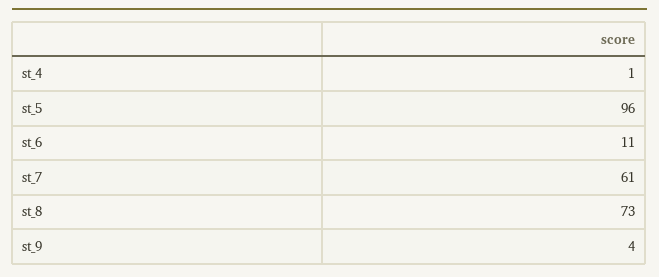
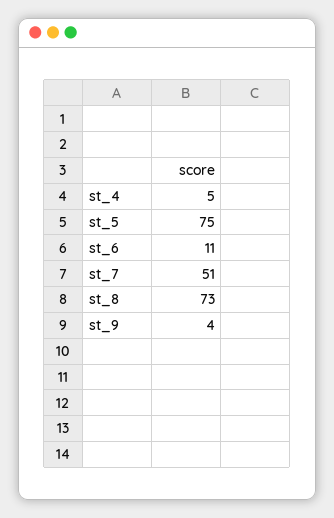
st_4: 1 -> 5
st_5: 96 -> 75
st_7: 61 -> 51

